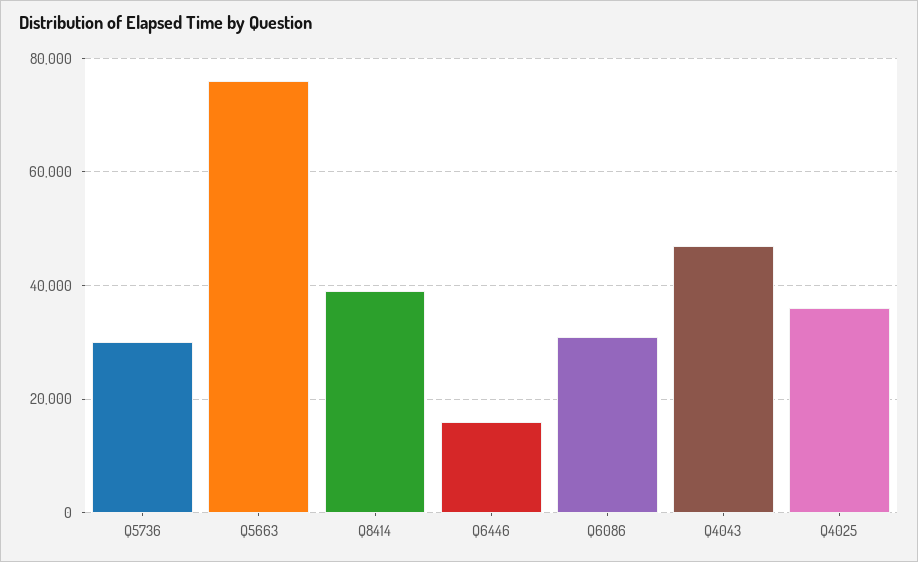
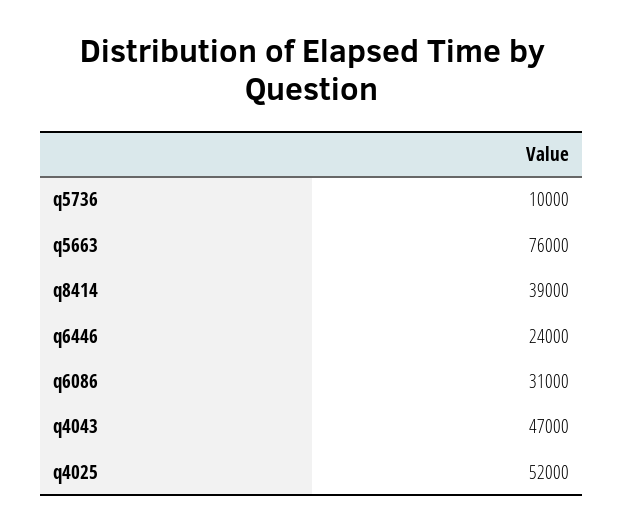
Q5736: 30000 -> 10000
Q6446: 16000 -> 24000
Q4025: 36000 -> 52000

